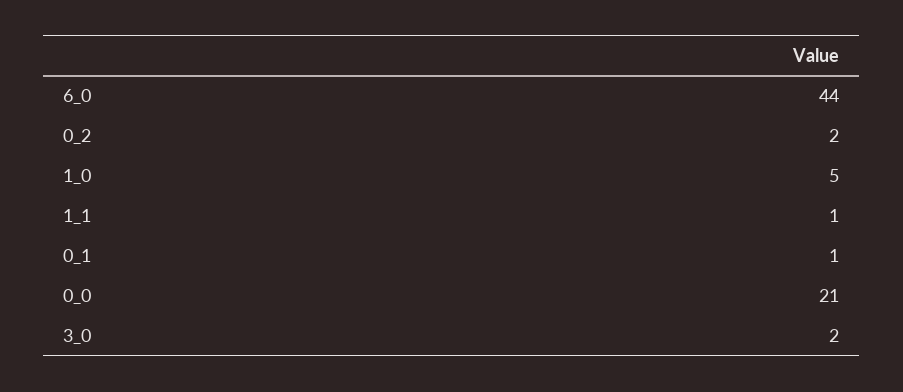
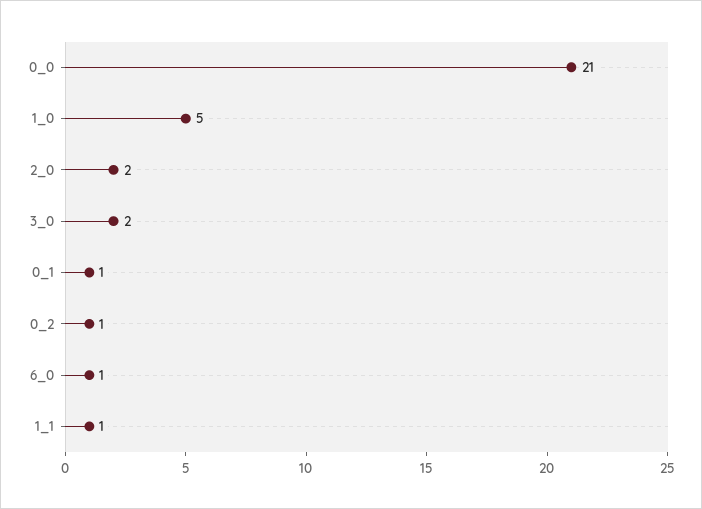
6_0: 44 -> 1
0_2: 2 -> 1
2_0: none -> 2

